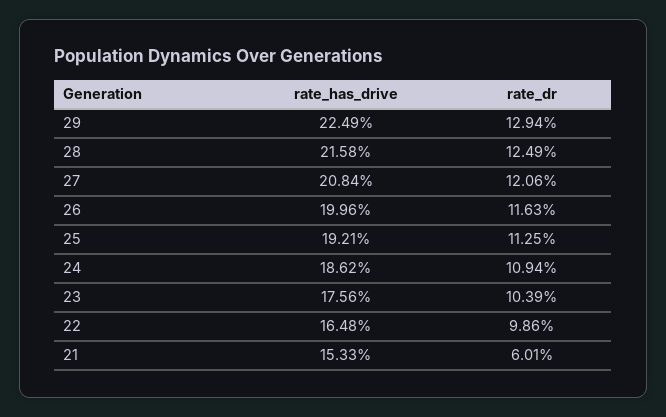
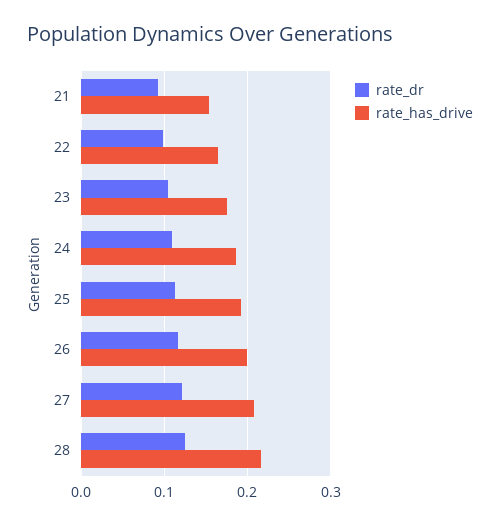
rate_has_drive, 29: 0.2249 -> none
rate_dr, 29: 0.1294 -> none
rate_dr, 21: 0.0601 -> 0.09

